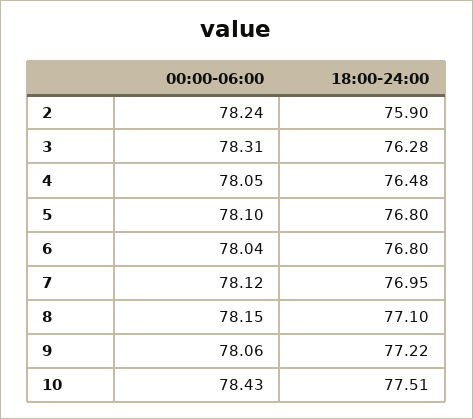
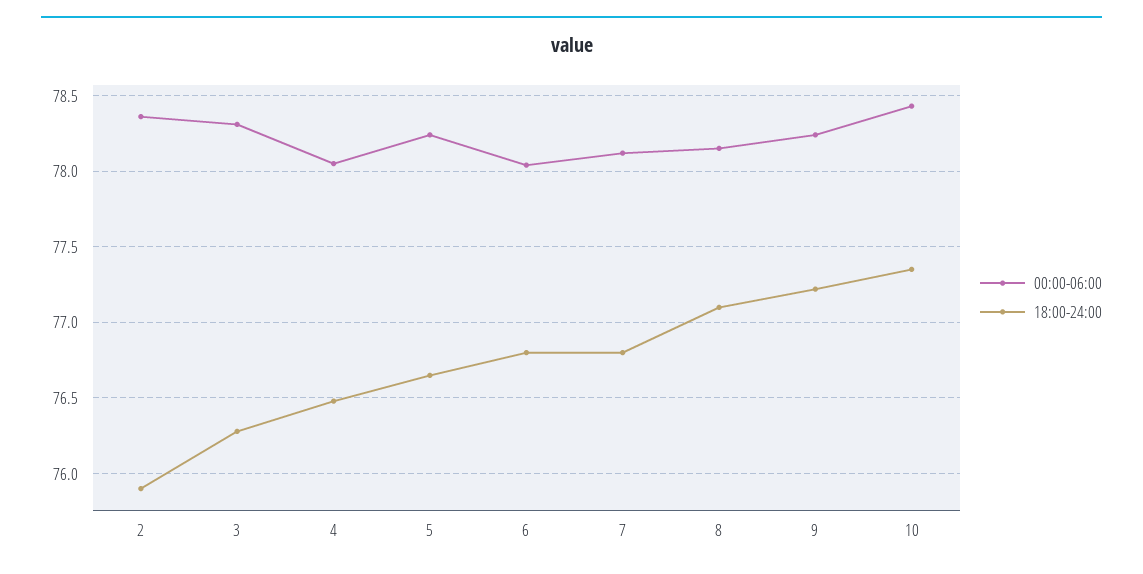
00:00-06:00, 2: 78.24 -> 78.35
00:00-06:00, 5: 78.1 -> 78.25
18:00-24:00, 5: 76.8 -> 76.65
18:00-24:00, 7: 76.95 -> 76.8
00:00-06:00, 9: 78.06 -> 78.25
18:00-24:00, 10: 77.51 -> 77.35

